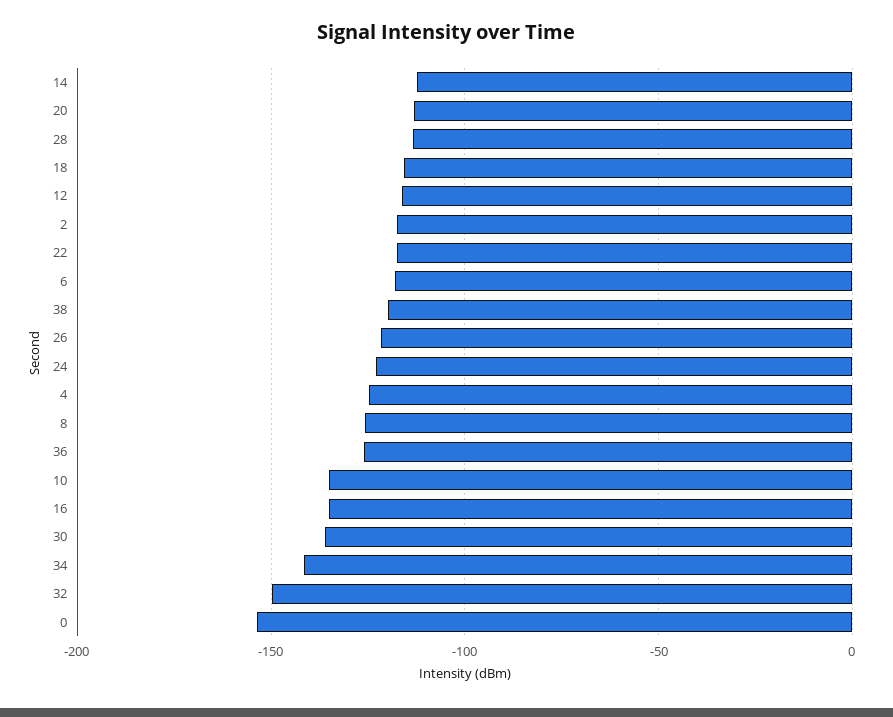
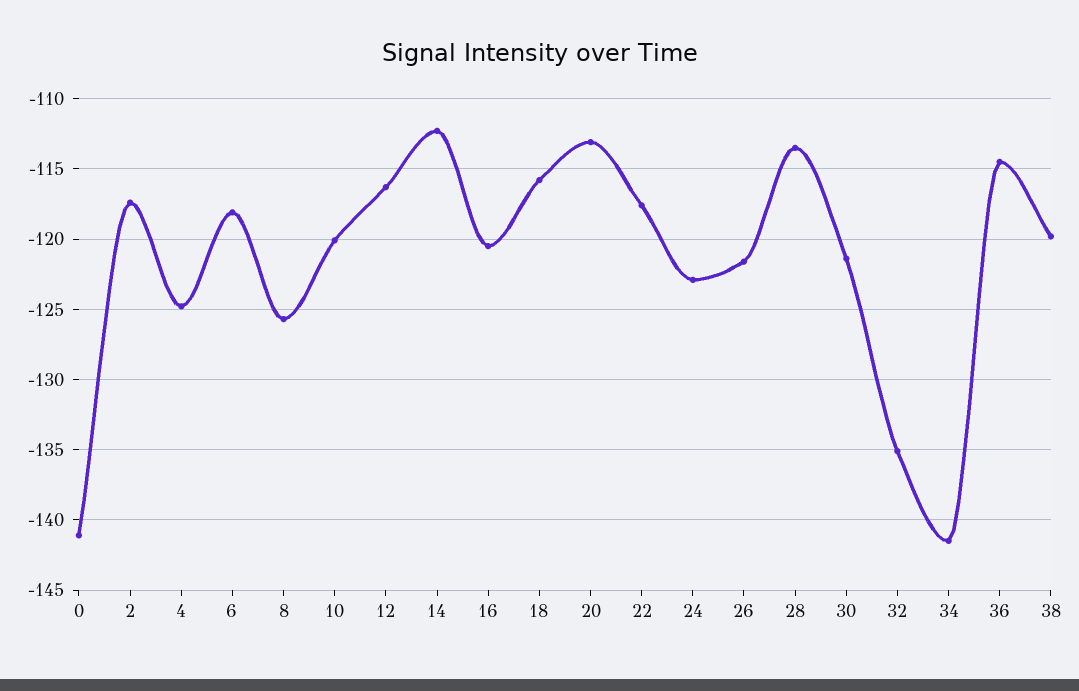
36: -125 -> -114.5
10: -135 -> -120
16: -135 -> -120.5
30: -135 -> -121.5
32: -150 -> -135
0: -155 -> -141

